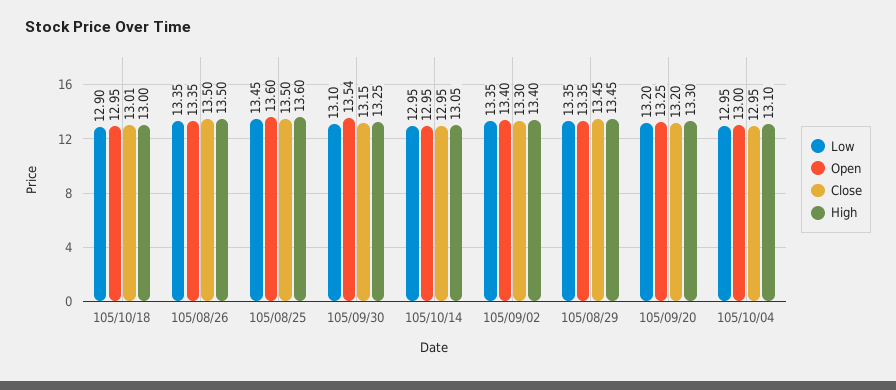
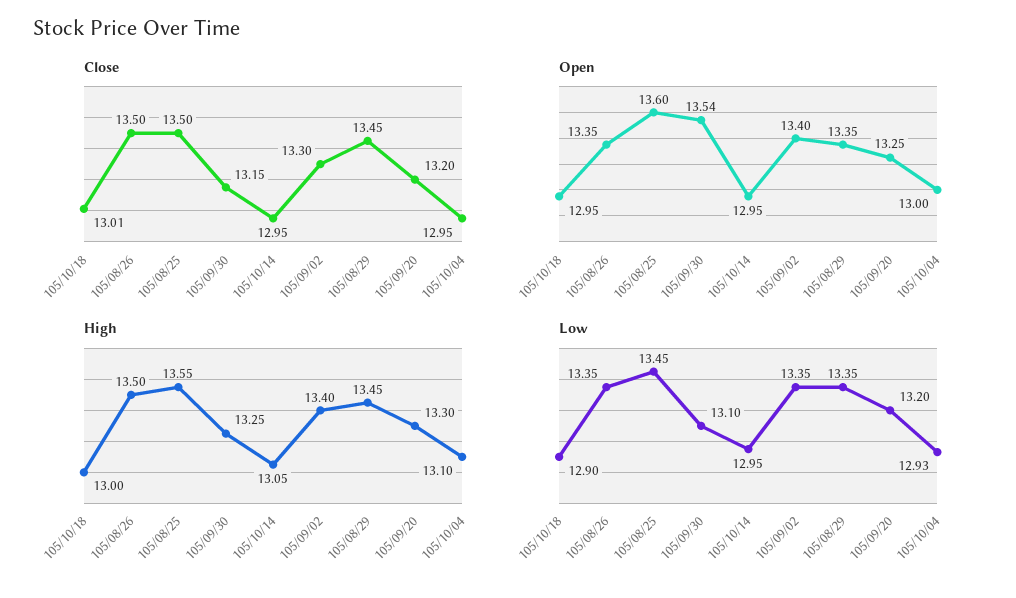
High, 105/08/25: 13.6 -> 13.55
Low, 105/10/04: 12.95 -> 12.93

